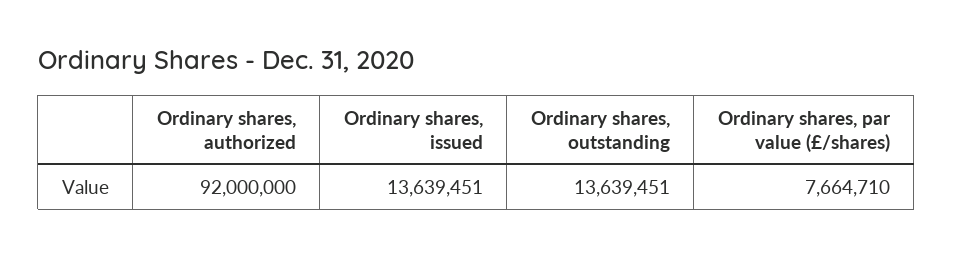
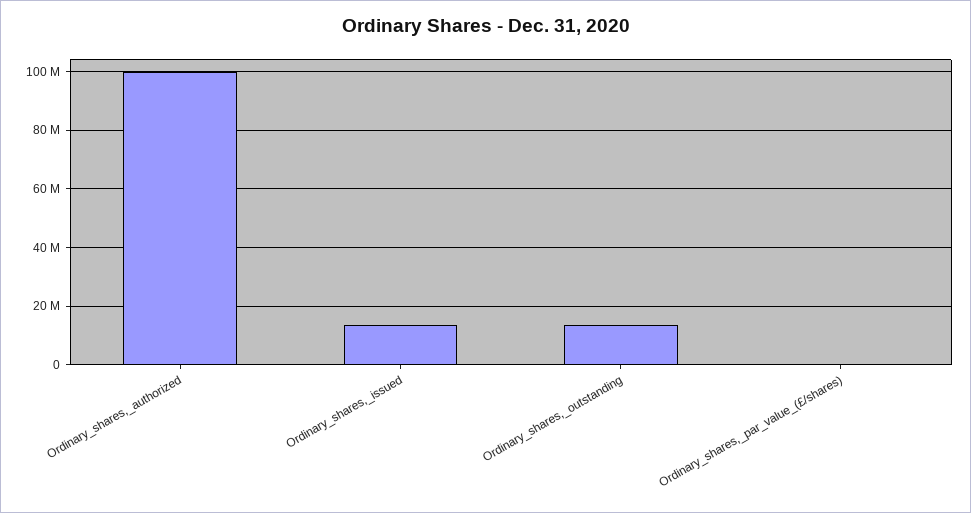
Ordinary shares, authorized: 92000000 -> 100000000
Ordinary shares, par value (£/shares): 7664710 -> 0

